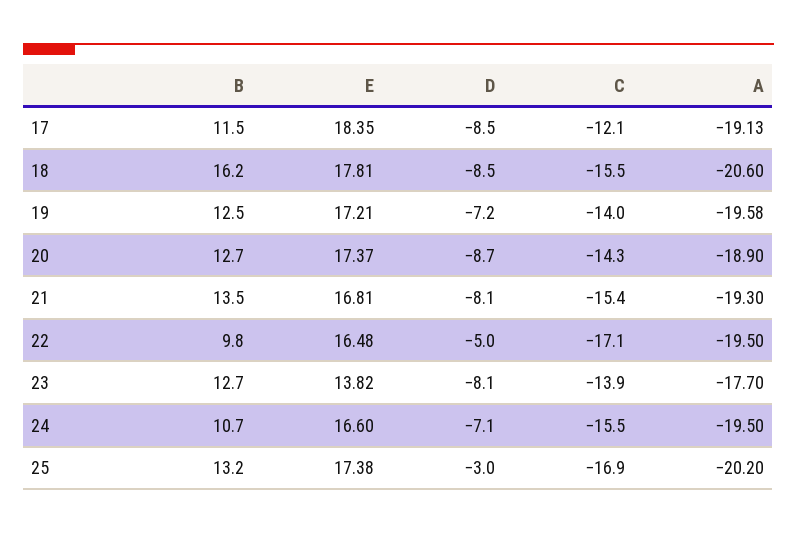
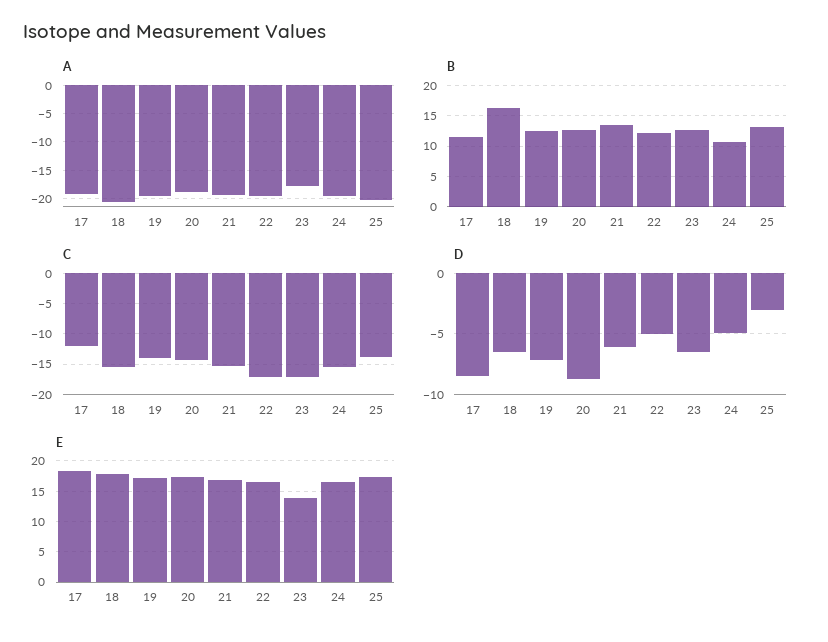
D, 18: -8.5 -> -6.5
D, 21: -8.1 -> -6
B, 22: 9.8 -> 12
D, 23: -8.1 -> -6.5
C, 23: -13.9 -> -17
D, 24: -7.1 -> -5
C, 25: -16.9 -> -14

